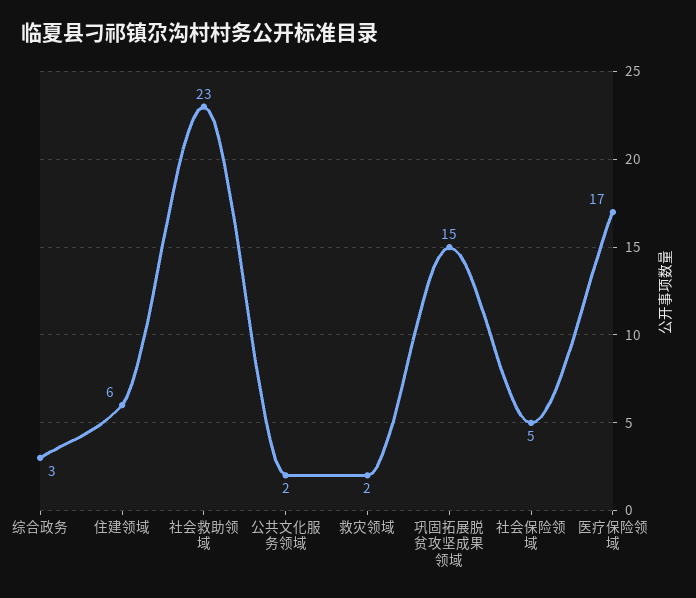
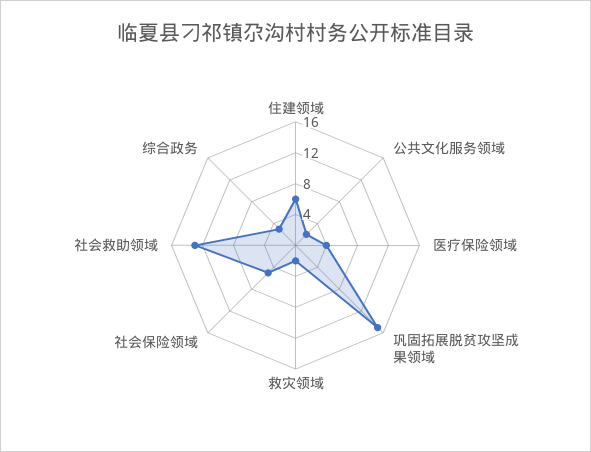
社会救助领域: 23 -> 12
医疗保险领域: 17 -> 4

